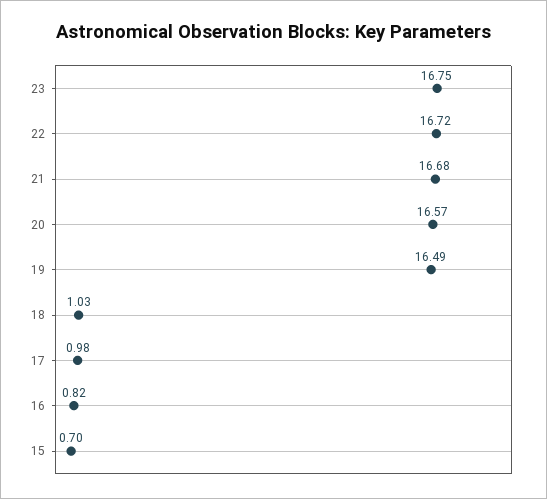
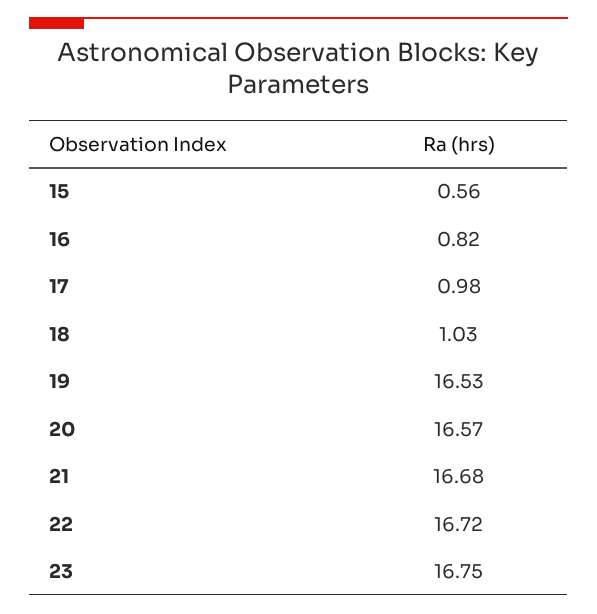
19: 16.49 -> 16.53
15: 0.7 -> 0.56

